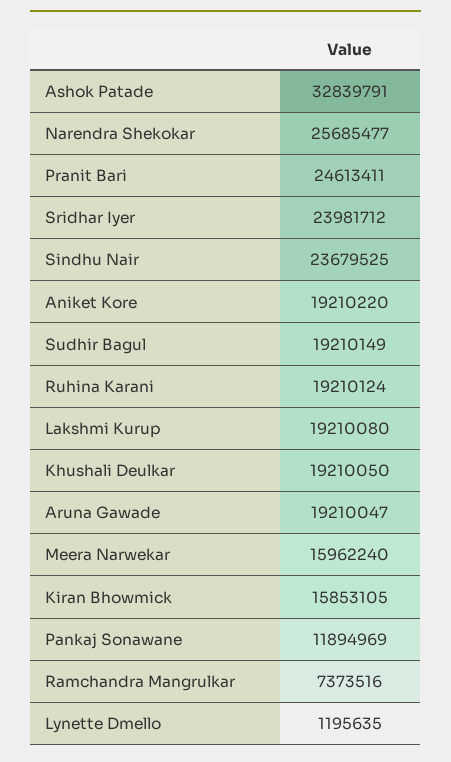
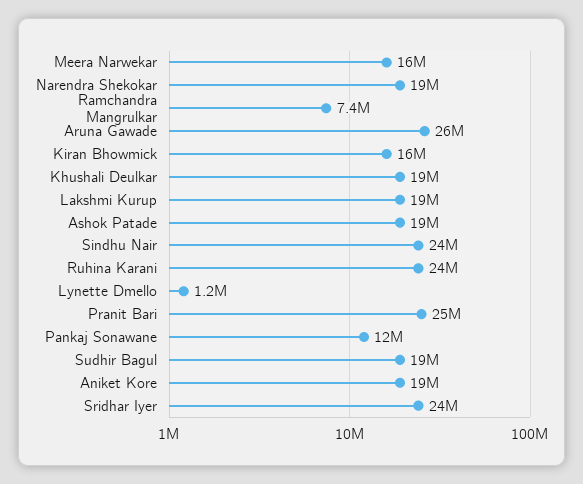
Ashok Patade: 32839791 -> 19000000
Narendra Shekokar: 25685477 -> 19000000
Ruhina Karani: 19210124 -> 24000000
Aruna Gawade: 19210047 -> 26000000

